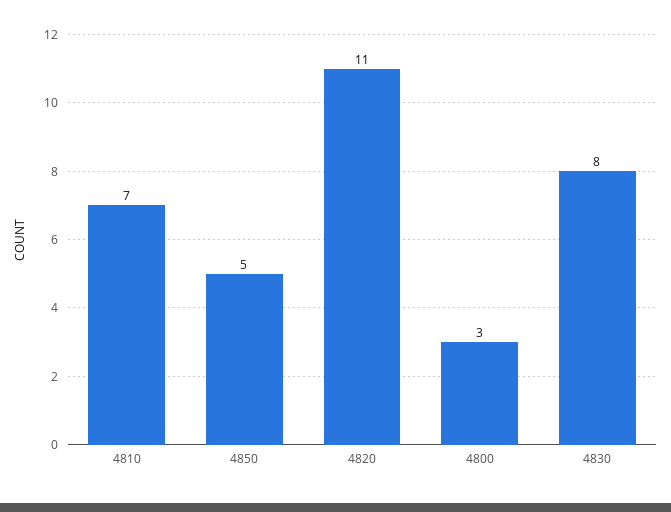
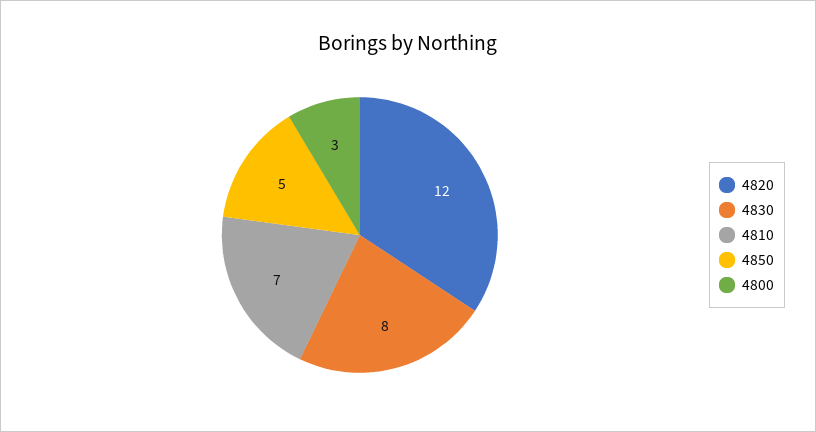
4820: 11 -> 12

